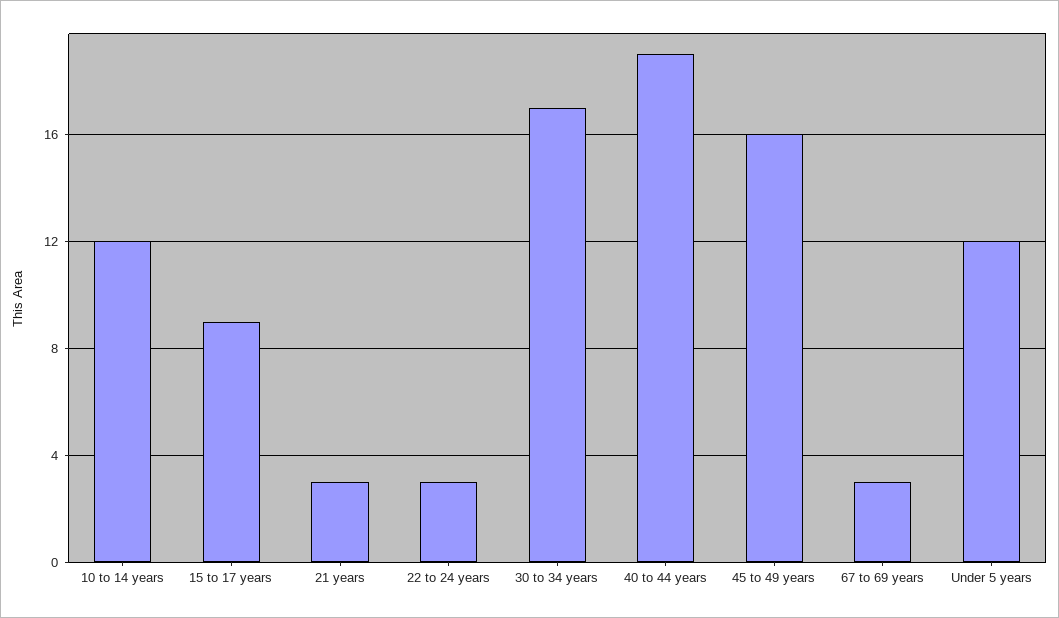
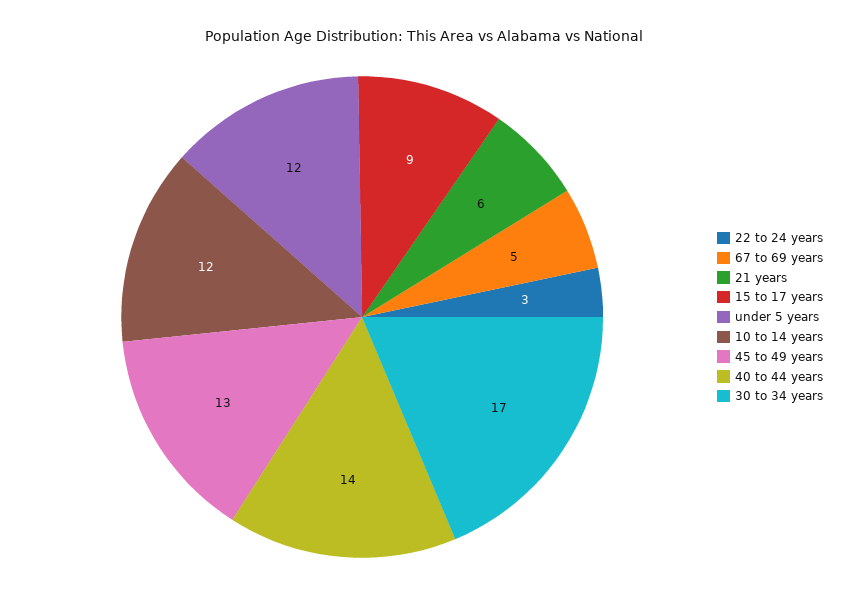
21 years: 3 -> 6
40 to 44 years: 19 -> 14
45 to 49 years: 16 -> 13
67 to 69 years: 3 -> 5

